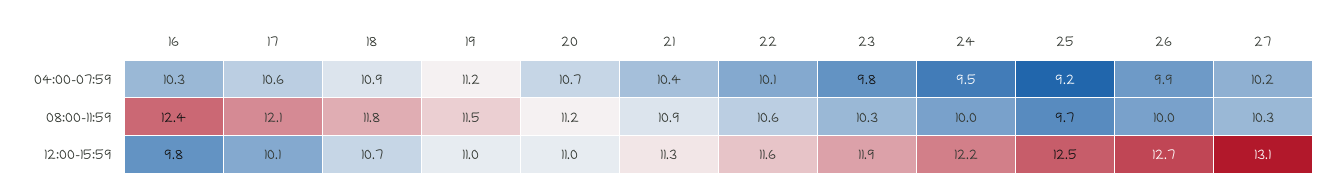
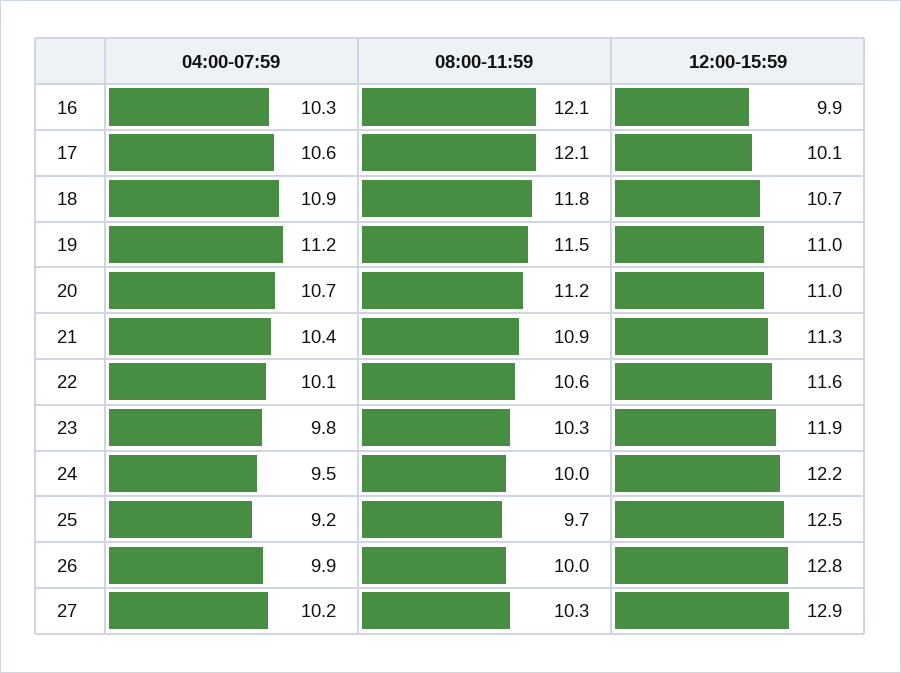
16, 08:00-11:59: 12.4 -> 12.1
16, 12:00-15:59: 9.8 -> 9.9
26, 12:00-15:59: 12.7 -> 12.8
27, 12:00-15:59: 13.1 -> 12.9

